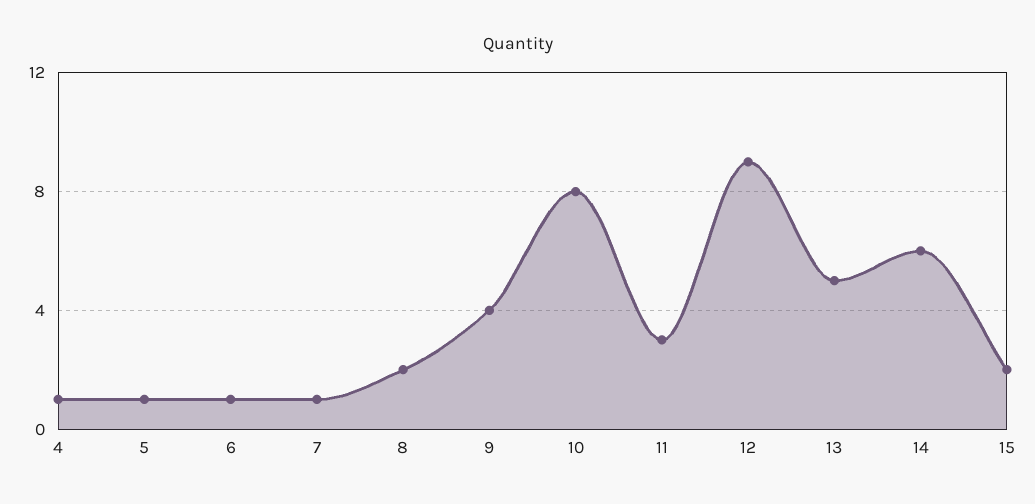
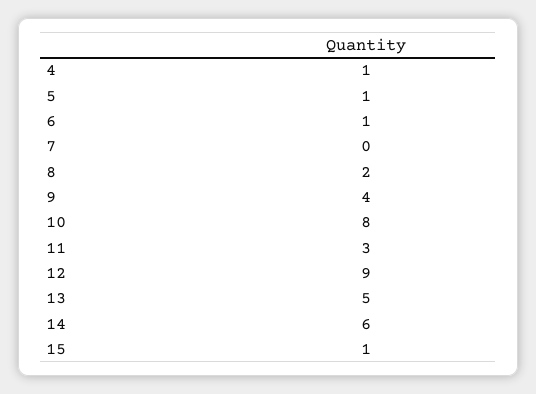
7: 1 -> 0
15: 2 -> 1

